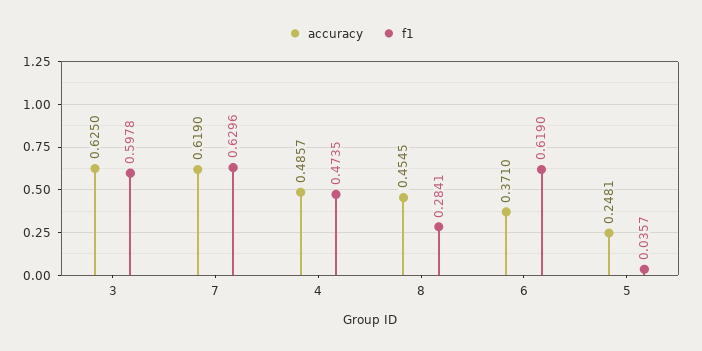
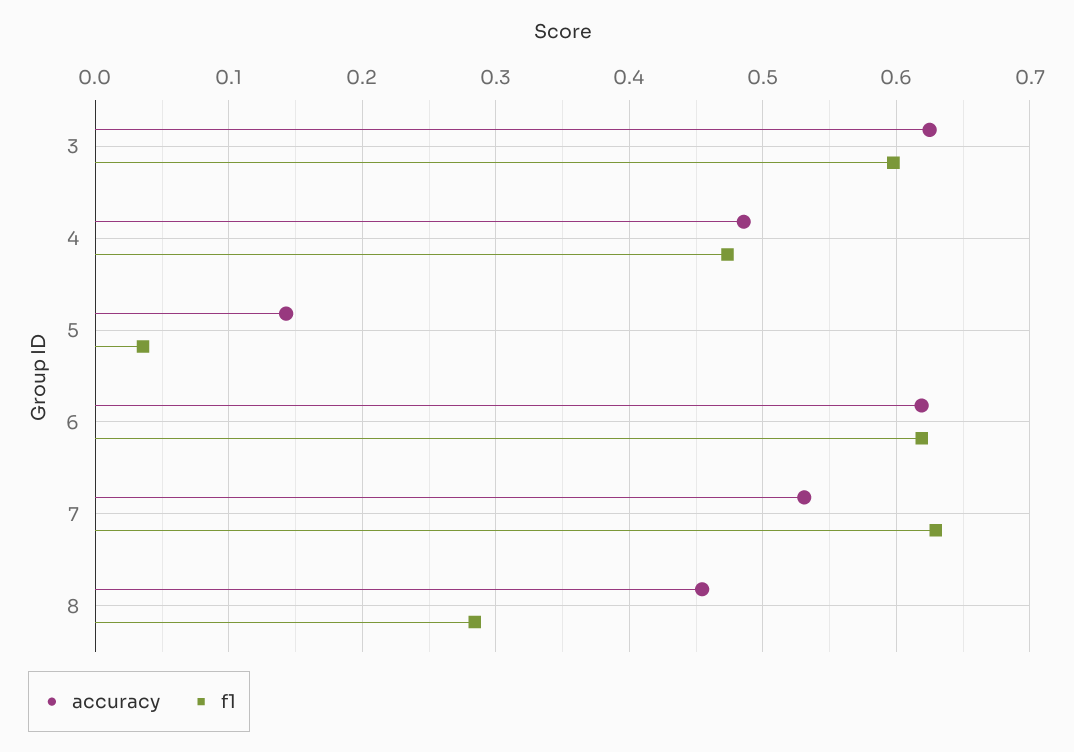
accuracy, 7: 0.619 -> 0.53
accuracy, 6: 0.371 -> 0.62
accuracy, 5: 0.2481 -> 0.14

